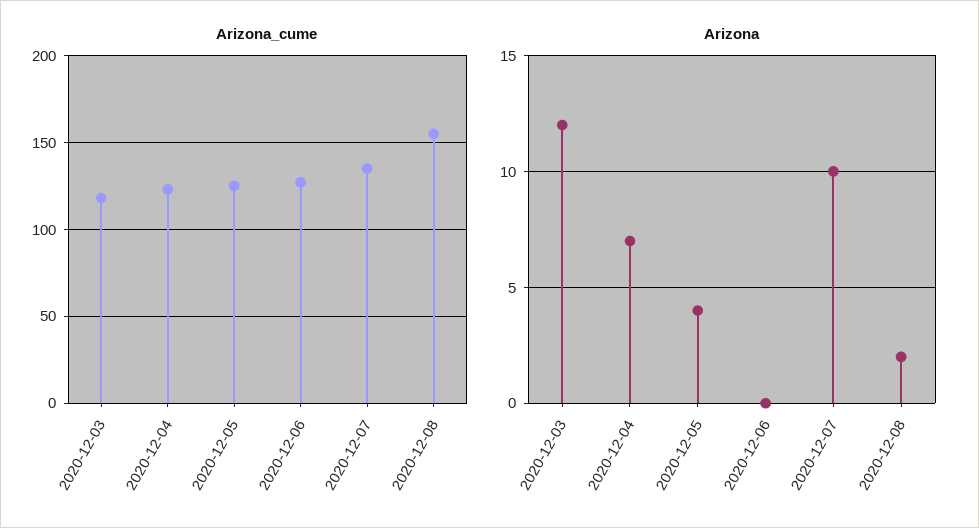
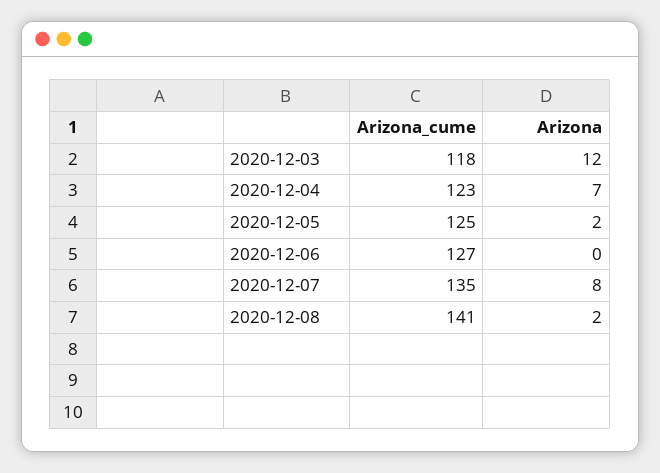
Arizona_cume, 2020-12-08: 155 -> 141
Arizona, 2020-12-05: 4 -> 2
Arizona, 2020-12-07: 10 -> 8

